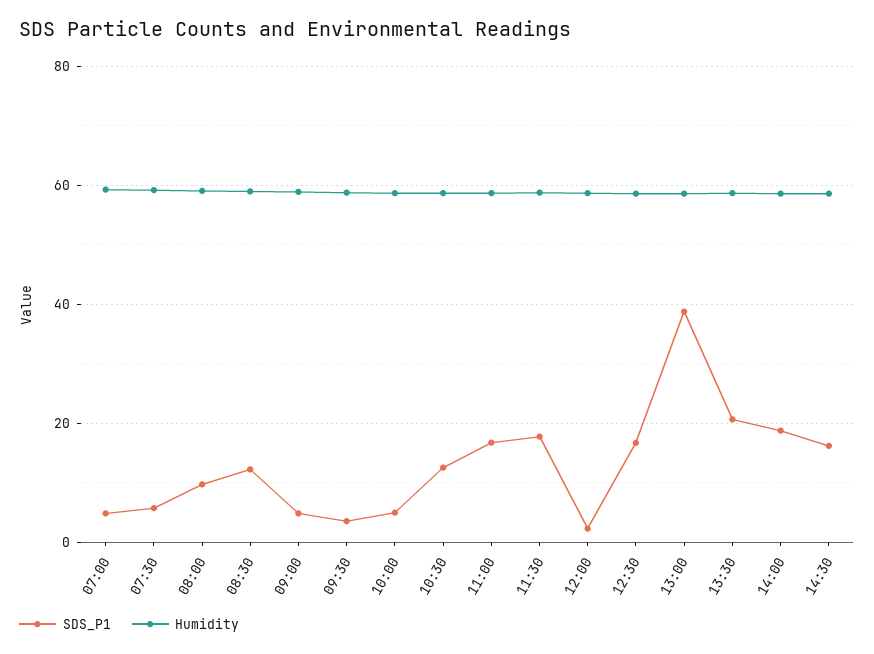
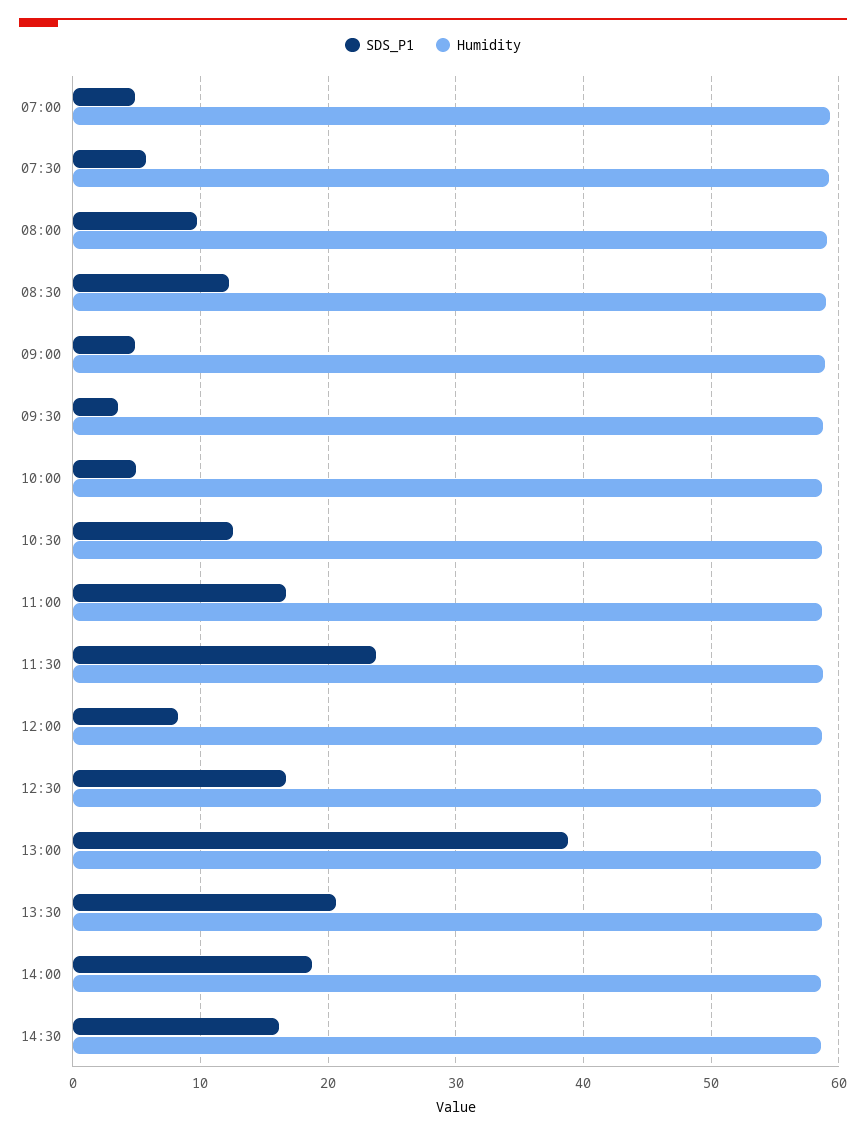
SDS_P1, 11:30: 18 -> 24
SDS_P1, 12:00: 2 -> 8

